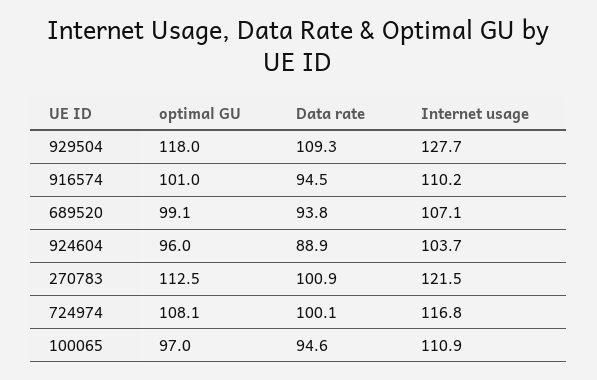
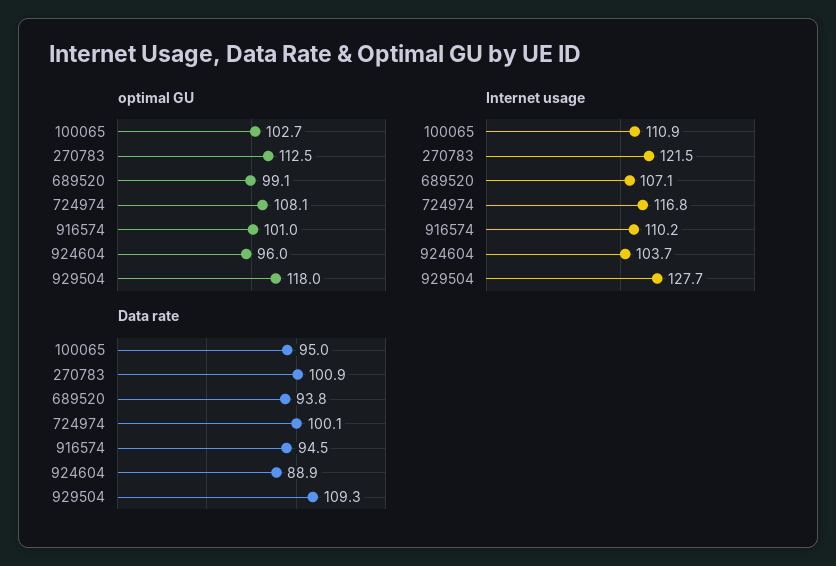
optimal GU, 100065: 97 -> 102.7
Data rate, 100065: 94.6 -> 95

